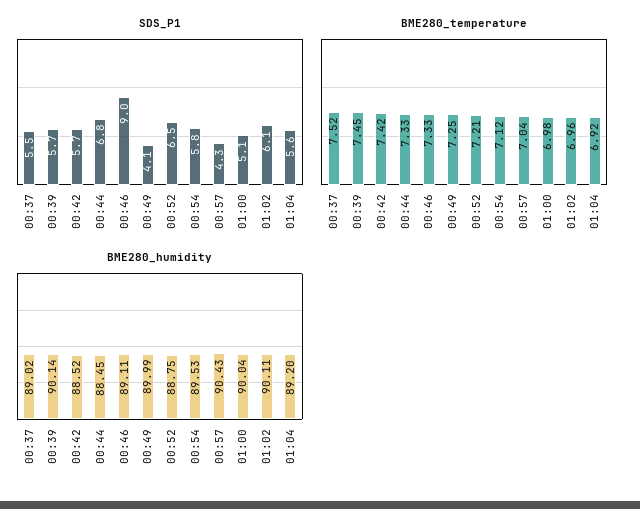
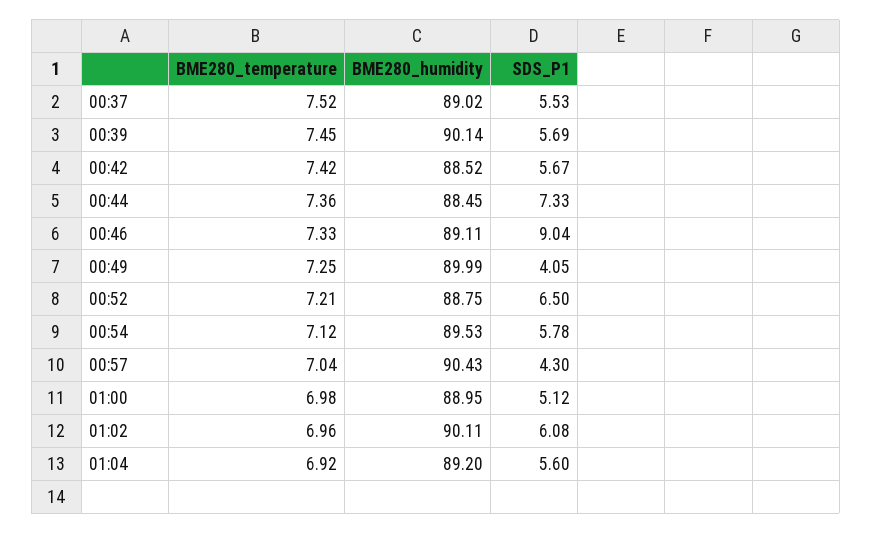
SDS_P1, 00:44: 6.8 -> 7.33
BME280_temperature, 00:44: 7.33 -> 7.36
BME280_humidity, 01:00: 90.04 -> 88.95

